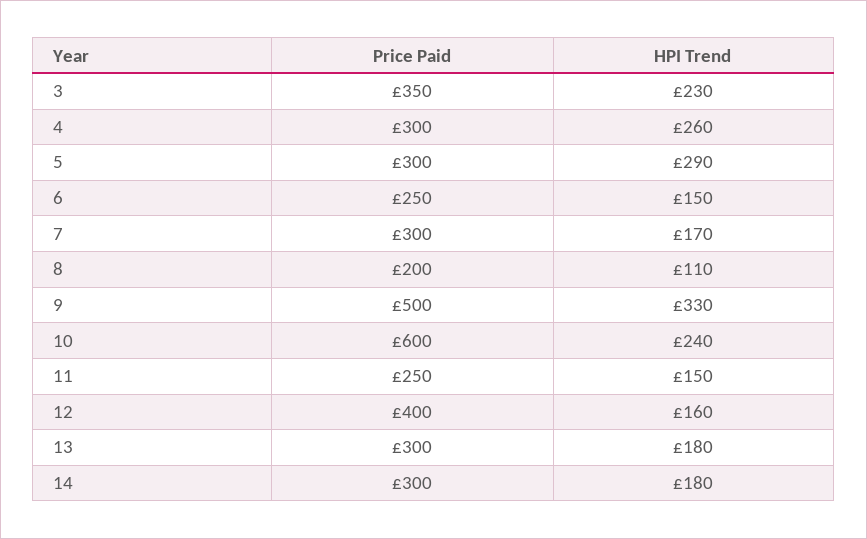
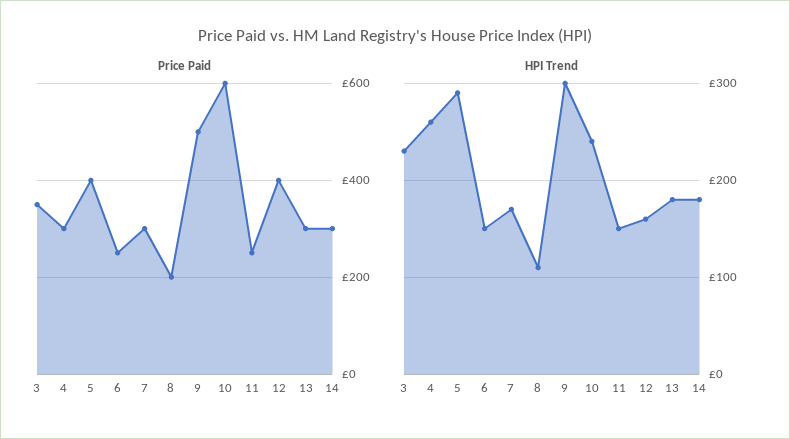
Price Paid, 5: 300 -> 400
HPI Trend, 9: 330 -> 300

